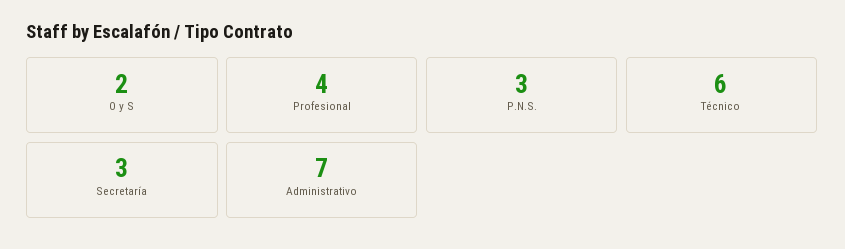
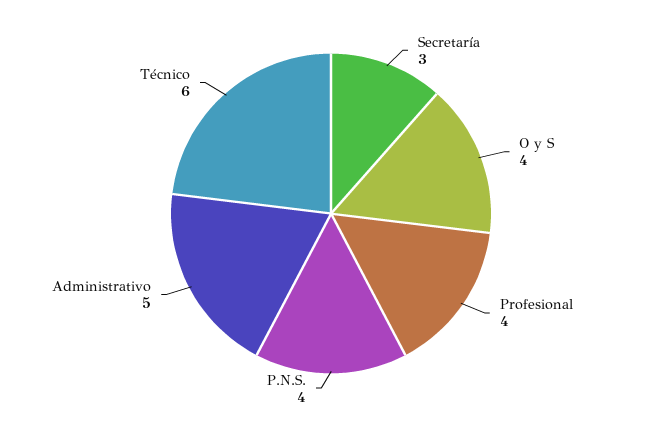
O y S: 2 -> 4
P.N.S.: 3 -> 4
Administrativo: 7 -> 5

